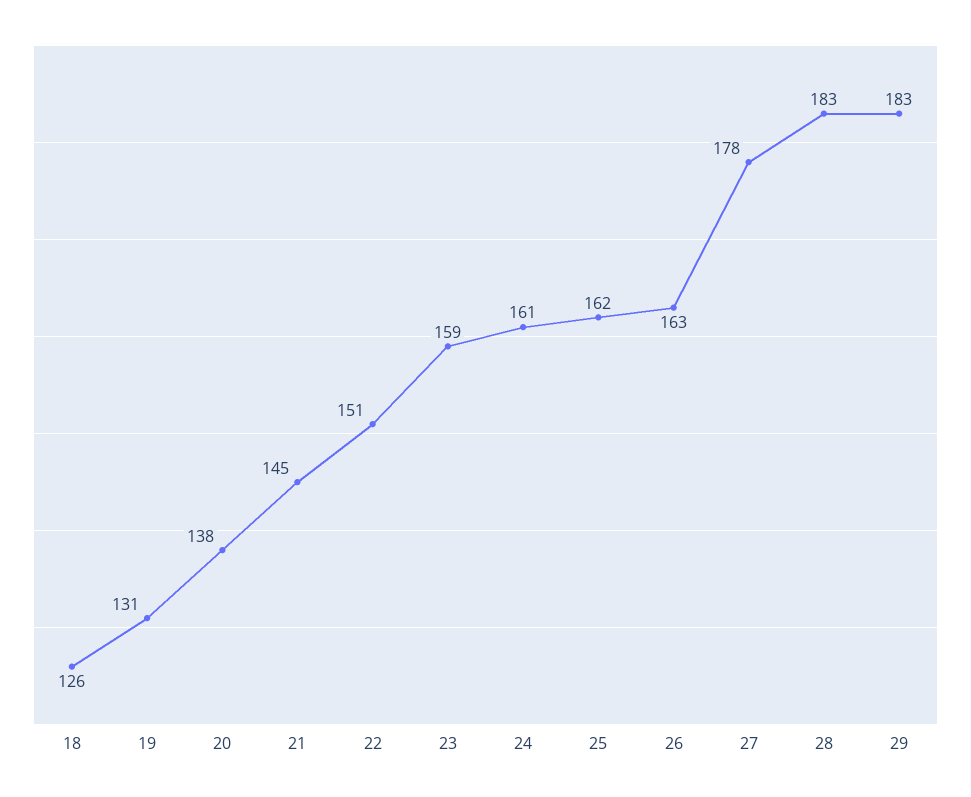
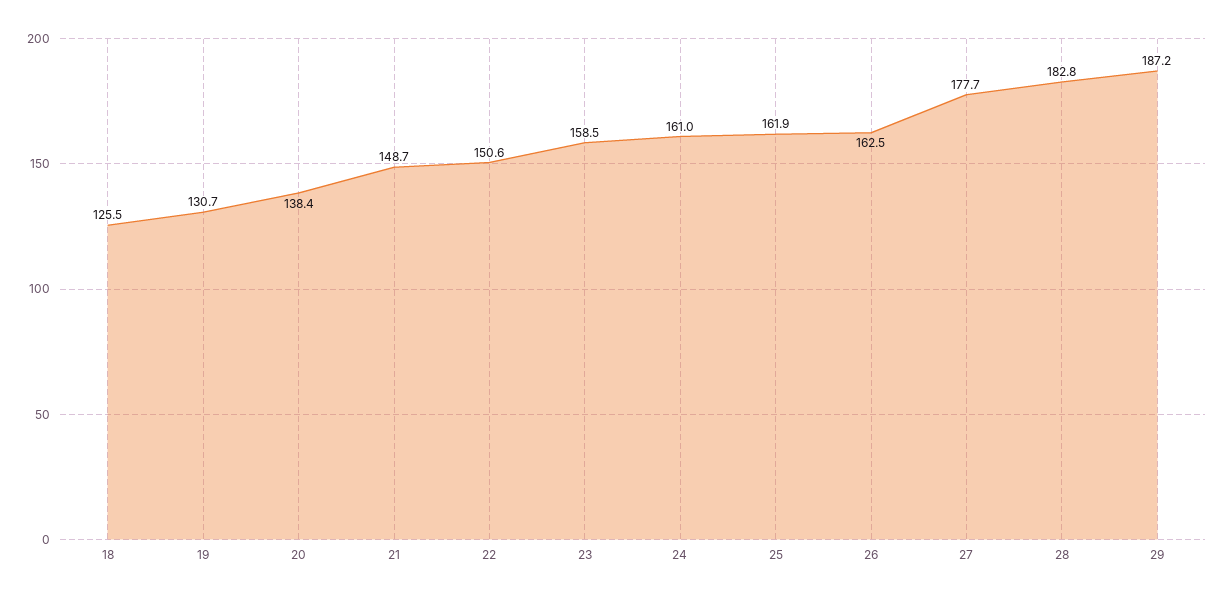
21: 145 -> 148.7
29: 183 -> 187.2

